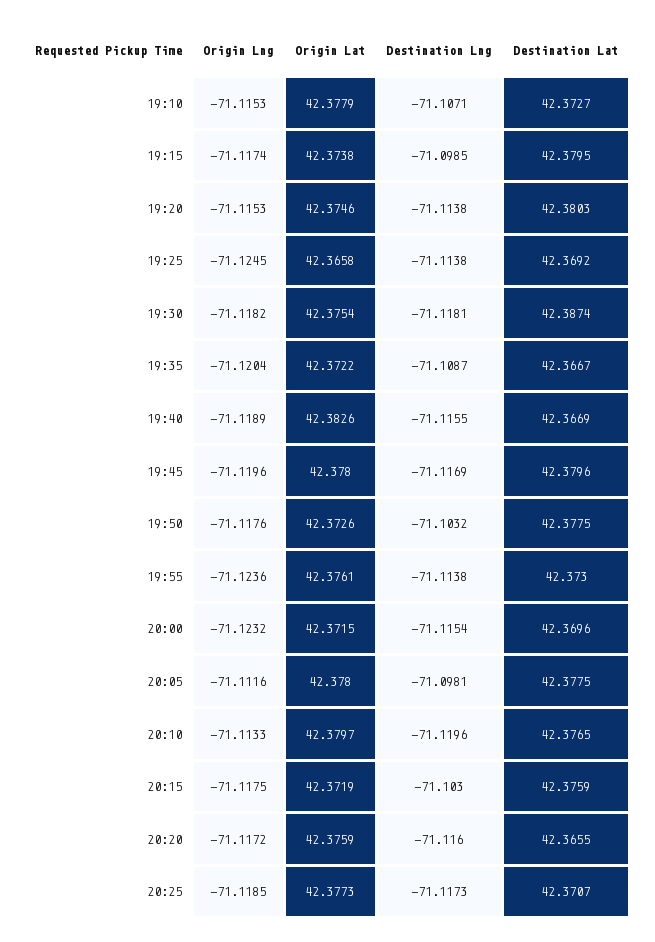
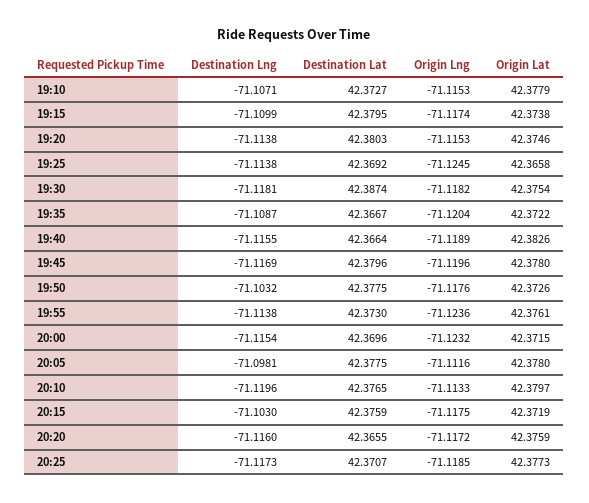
Destination Lng, 19:15: -71.0985 -> -71.1099
Destination Lat, 19:40: 42.3669 -> 42.3664

